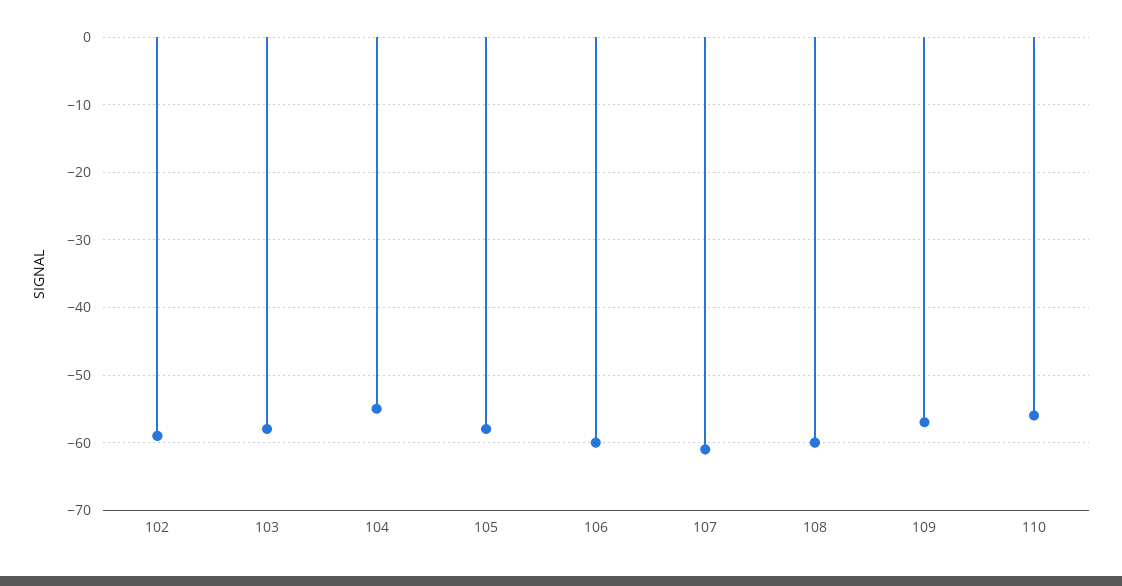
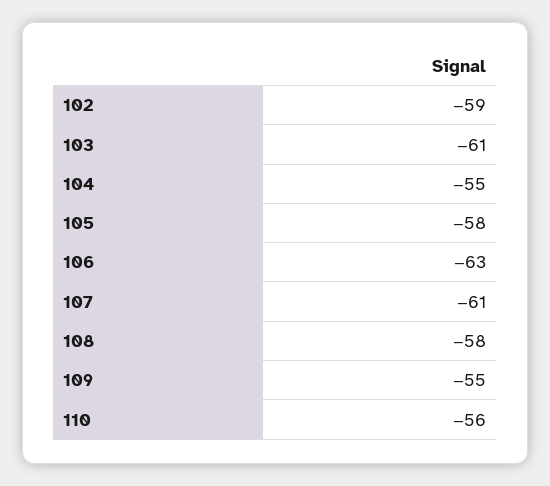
103: -58 -> -61
106: -60 -> -63
108: -60 -> -58
109: -57 -> -55

